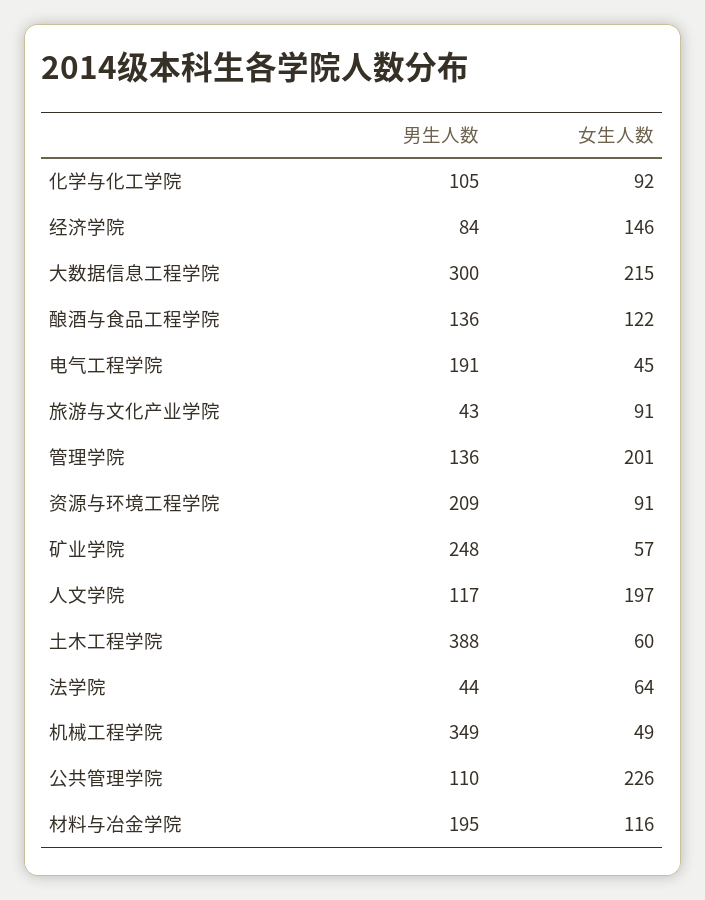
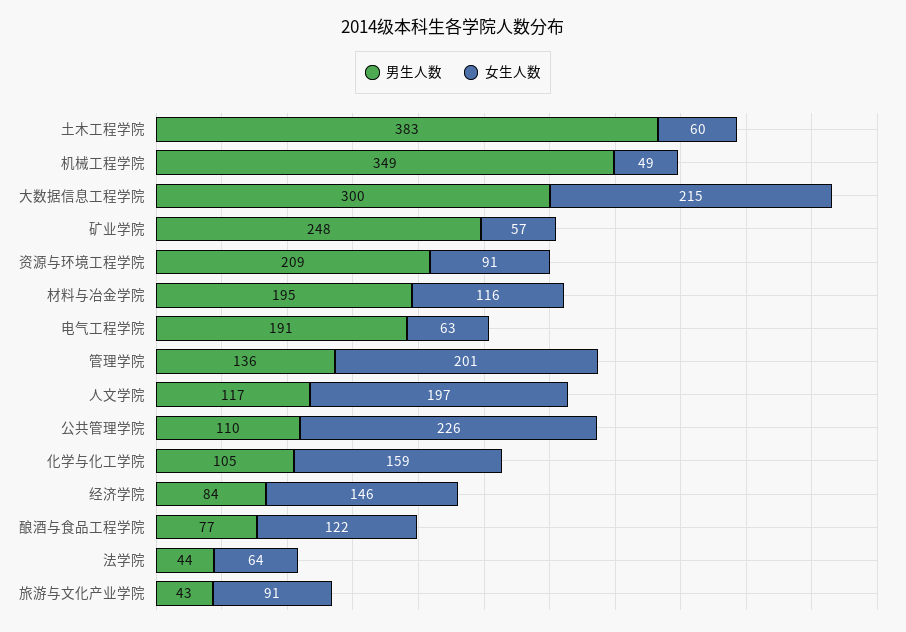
女生人数, 化学与化工学院: 92 -> 159
男生人数, 酿酒与食品工程学院: 136 -> 77
女生人数, 电气工程学院: 45 -> 63
男生人数, 土木工程学院: 388 -> 383

